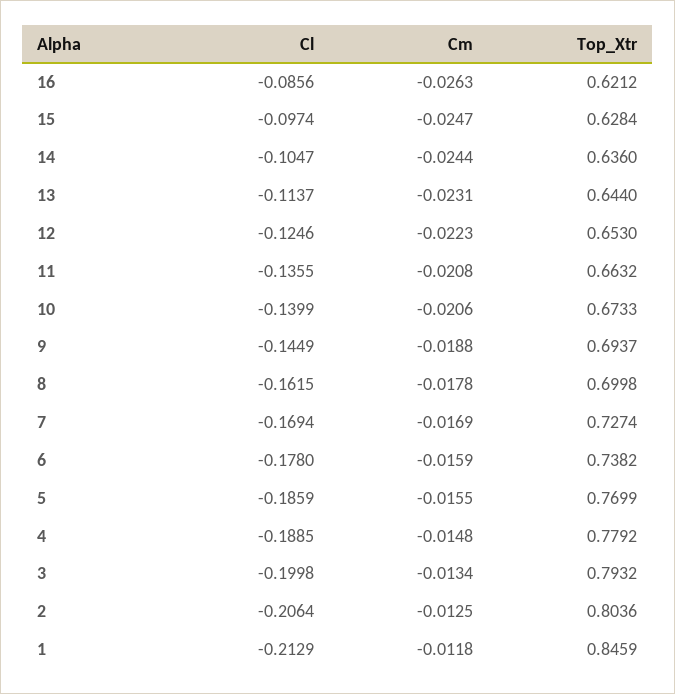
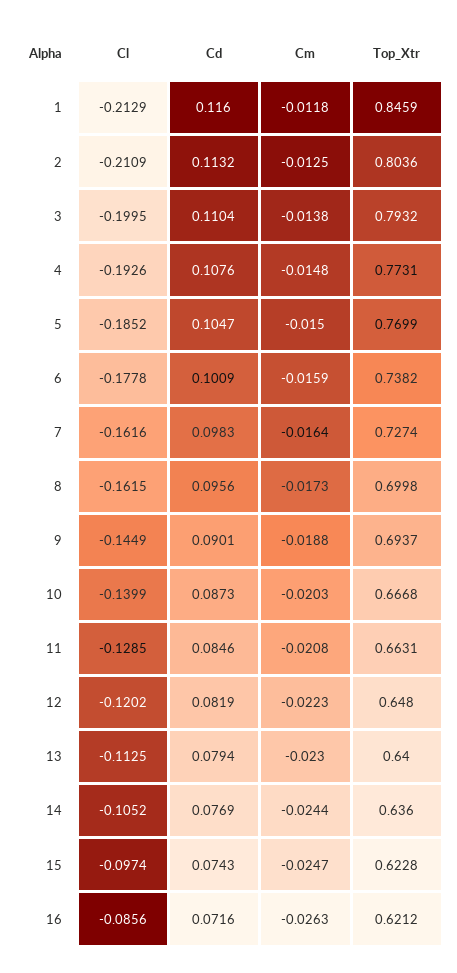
Top_Xtr, 15: 0.6284 -> 0.6228
Cl, 14: -0.1047 -> -0.1052
Cl, 13: -0.1137 -> -0.1125
Cm, 13: -0.0231 -> -0.023
Top_Xtr, 13: 0.644 -> 0.64
Cl, 12: -0.1246 -> -0.1202
Top_Xtr, 12: 0.653 -> 0.648
Cl, 11: -0.1355 -> -0.1285
Top_Xtr, 11: 0.6632 -> 0.6631
Cm, 10: -0.0206 -> -0.0203
Top_Xtr, 10: 0.6733 -> 0.6668
Cm, 8: -0.0178 -> -0.0173
Cl, 7: -0.1694 -> -0.1616
Cm, 7: -0.0169 -> -0.0164
Cl, 6: -0.178 -> -0.1778
Cl, 5: -0.1859 -> -0.1852
Cm, 5: -0.0155 -> -0.015
Cl, 4: -0.1885 -> -0.1926
Top_Xtr, 4: 0.7792 -> 0.7731
Cl, 3: -0.1998 -> -0.1995
Cm, 3: -0.0134 -> -0.0138
Cl, 2: -0.2064 -> -0.2109
Cd, 1: none -> 0.116
Cd, 2: none -> 0.1132
Cd, 3: none -> 0.1104
Cd, 4: none -> 0.1076
Cd, 5: none -> 0.1047
Cd, 6: none -> 0.1009
Cd, 7: none -> 0.0983
Cd, 8: none -> 0.0956
Cd, 9: none -> 0.0901
Cd, 10: none -> 0.0873
Cd, 11: none -> 0.0846
Cd, 12: none -> 0.0819
Cd, 13: none -> 0.0794
Cd, 14: none -> 0.0769
Cd, 15: none -> 0.0743
Cd, 16: none -> 0.0716

